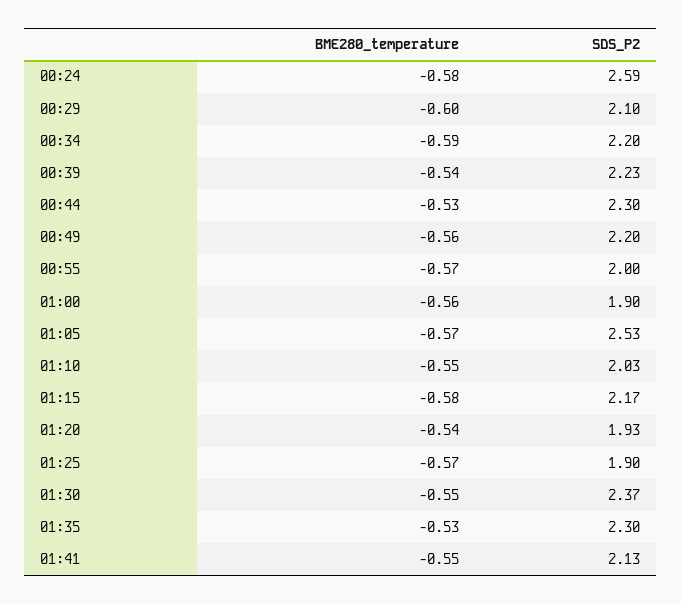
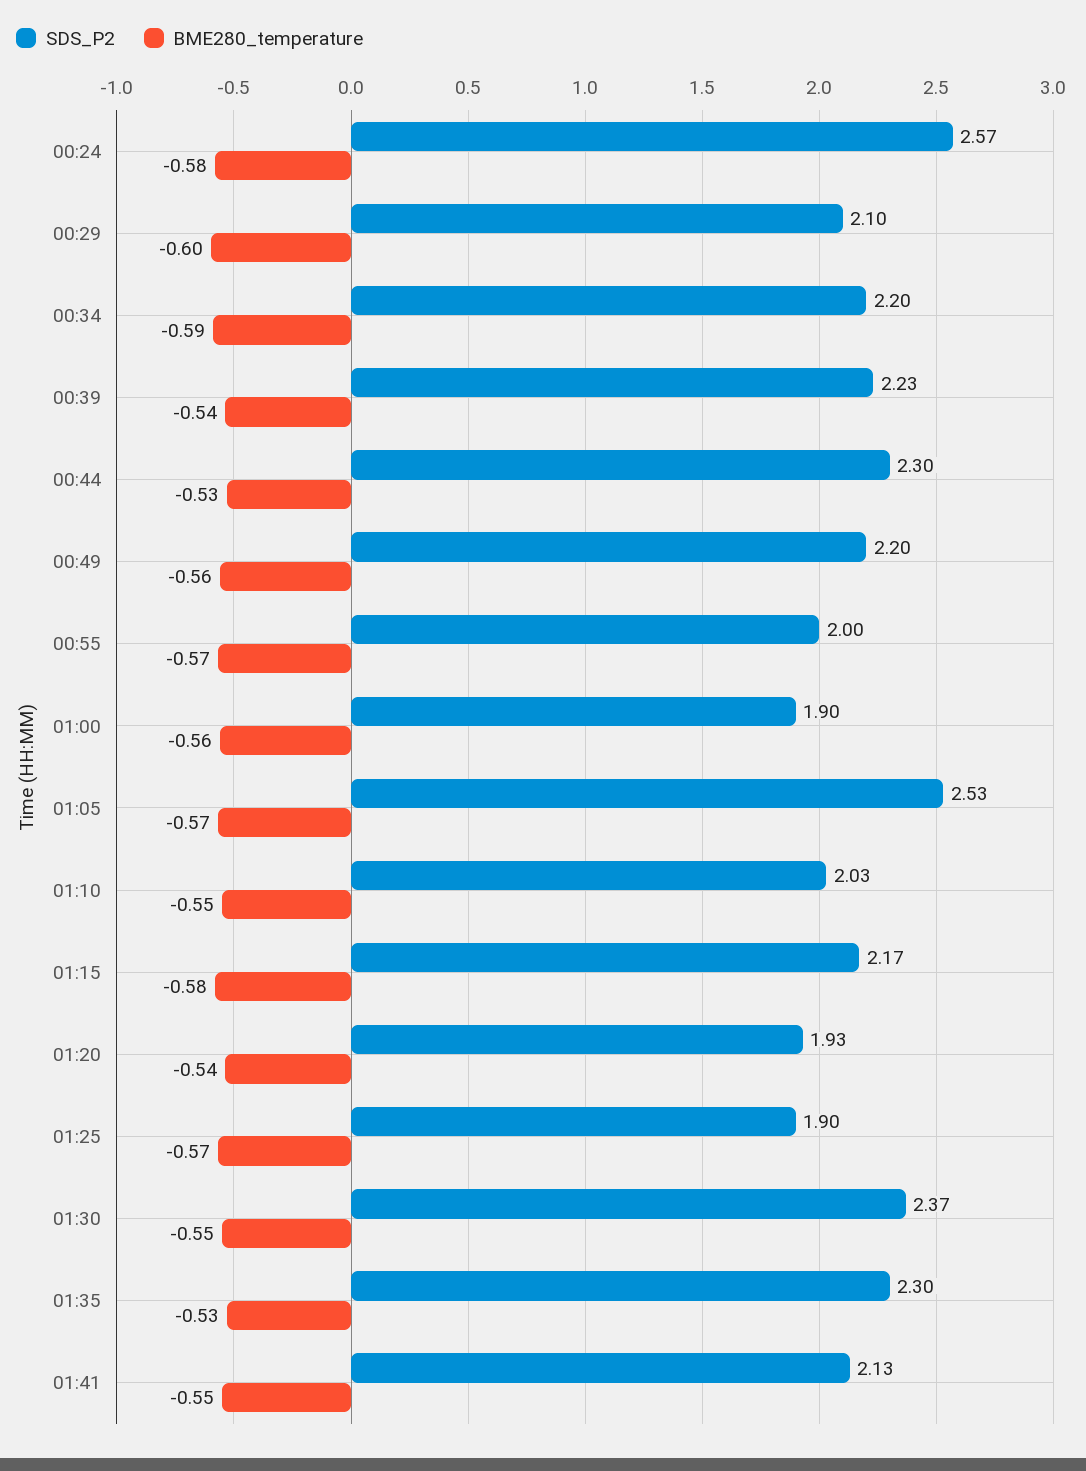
SDS_P2, 00:24: 2.59 -> 2.57

